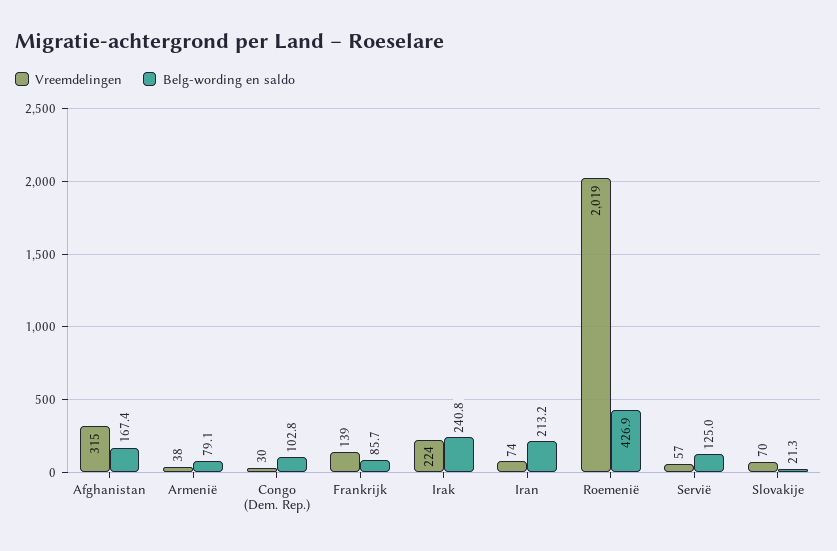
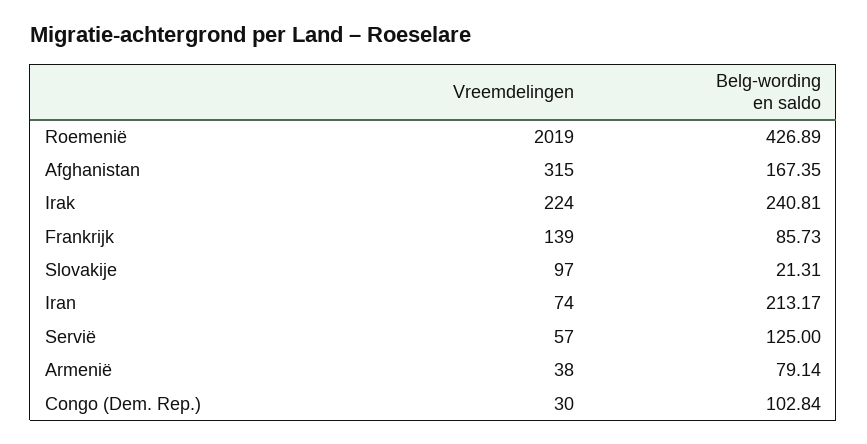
Vreemdelingen, Slovakije: 70 -> 97

